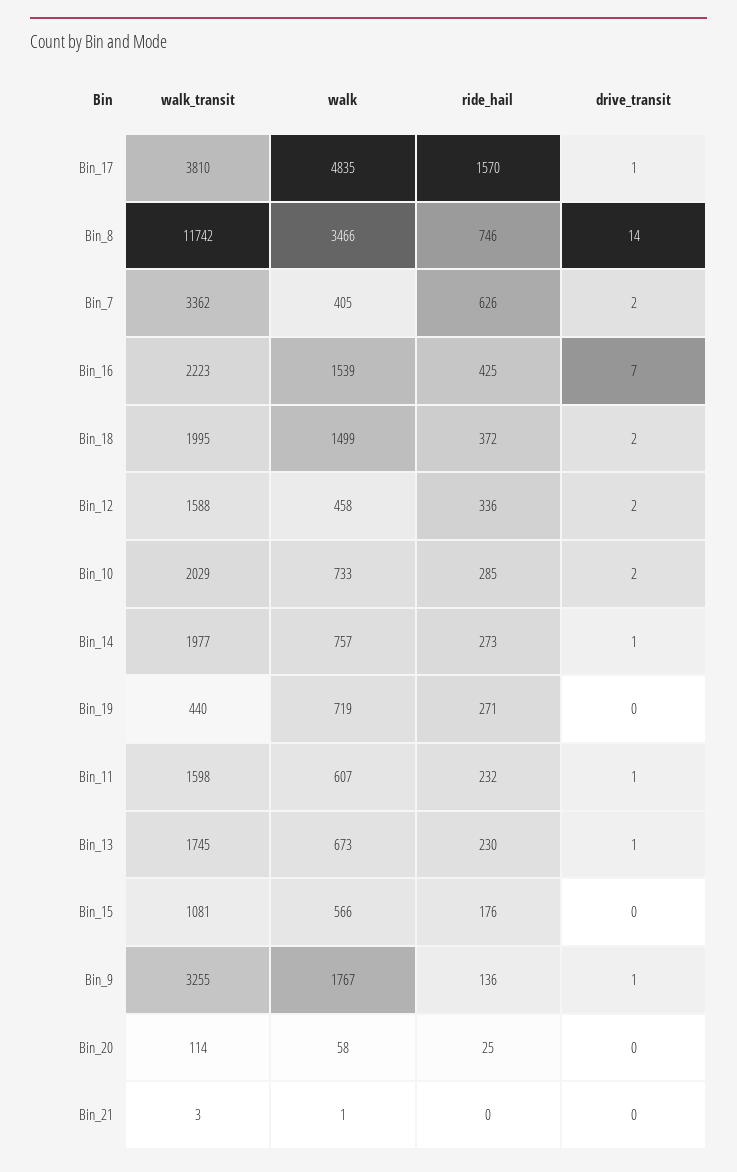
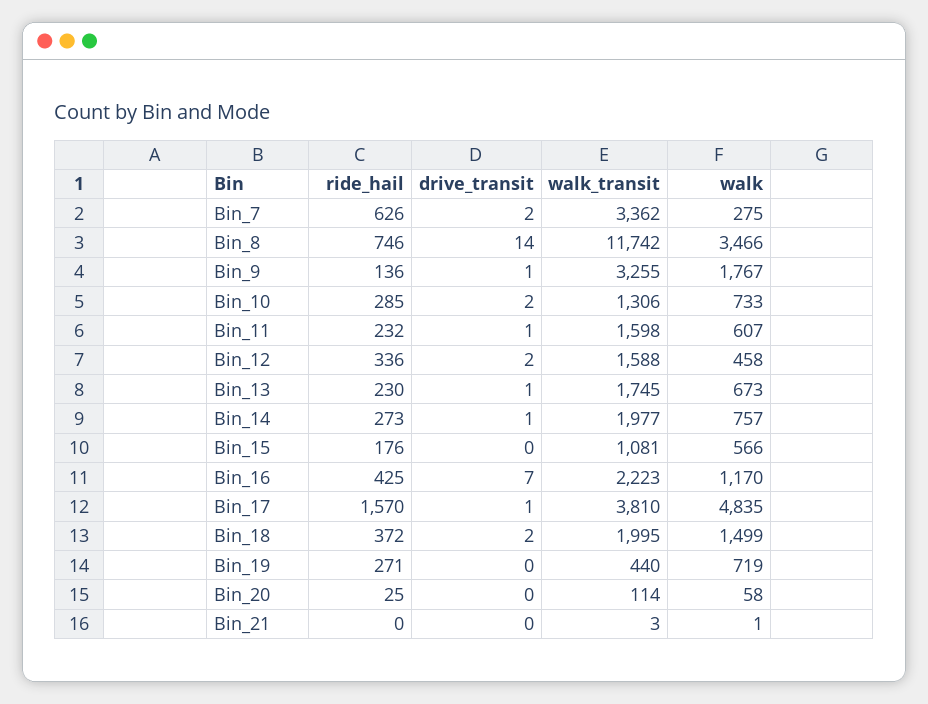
walk, Bin_7: 405 -> 275
walk, Bin_16: 1539 -> 1170
walk_transit, Bin_10: 2029 -> 1306

